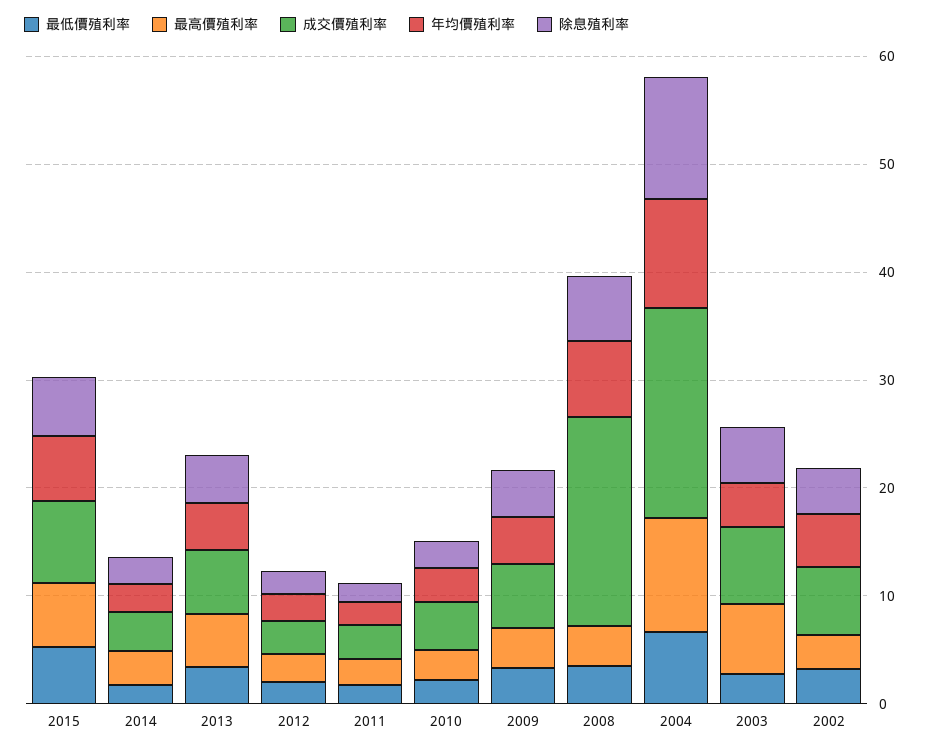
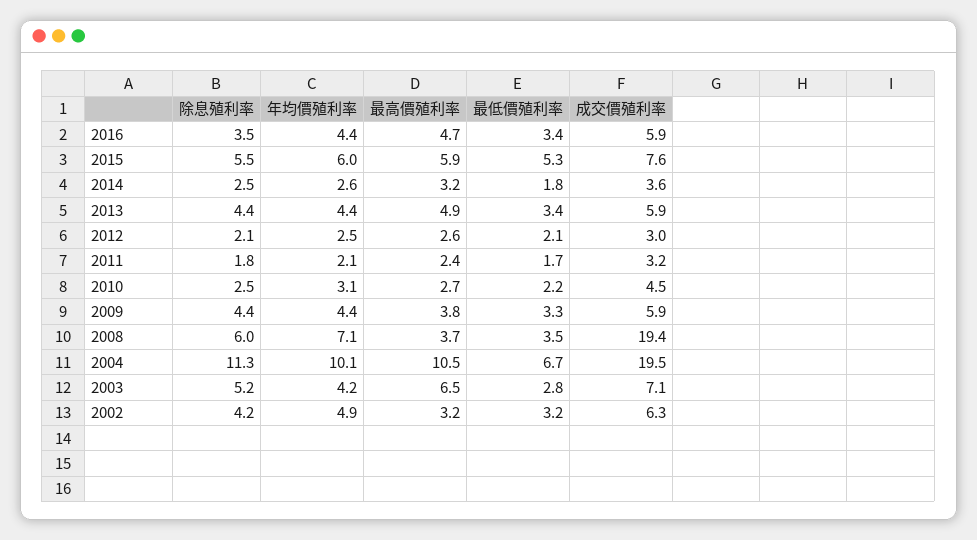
除息殖利率, 2016: none -> 3.5
年均價殖利率, 2016: none -> 4.4
最高價殖利率, 2016: none -> 4.7
最低價殖利率, 2016: none -> 3.4
成交價殖利率, 2016: none -> 5.9

